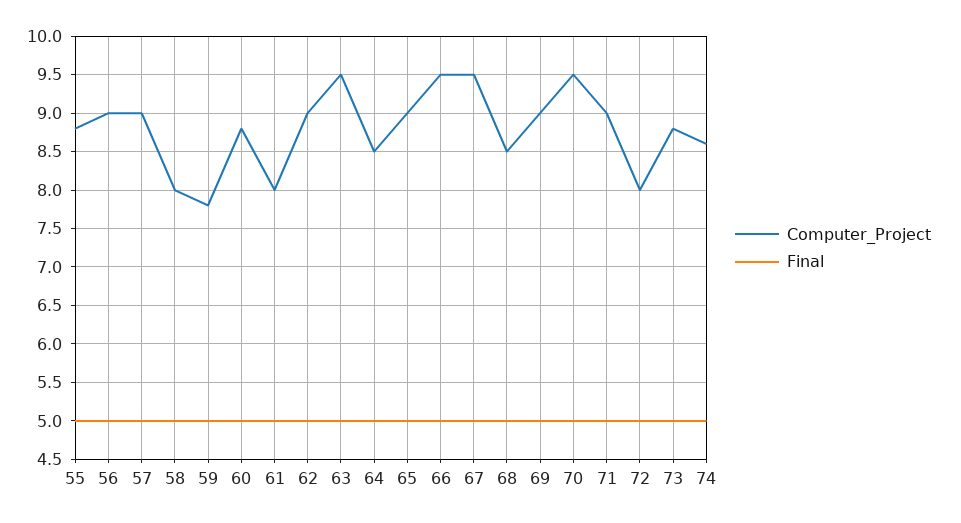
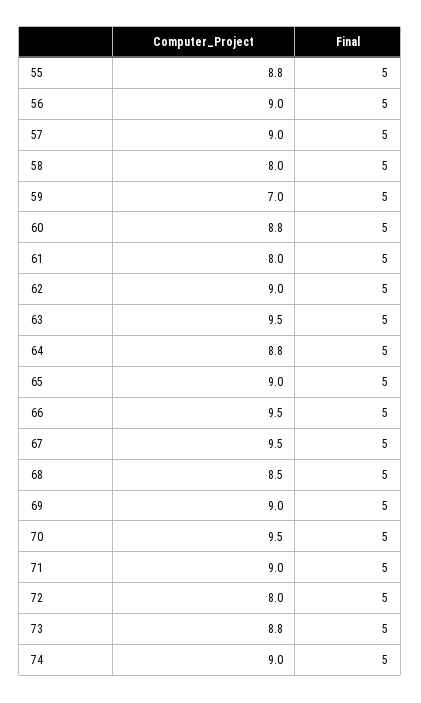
Computer_Project, 59: 7.8 -> 7
Computer_Project, 64: 8.5 -> 8.8
Computer_Project, 74: 8.6 -> 9

